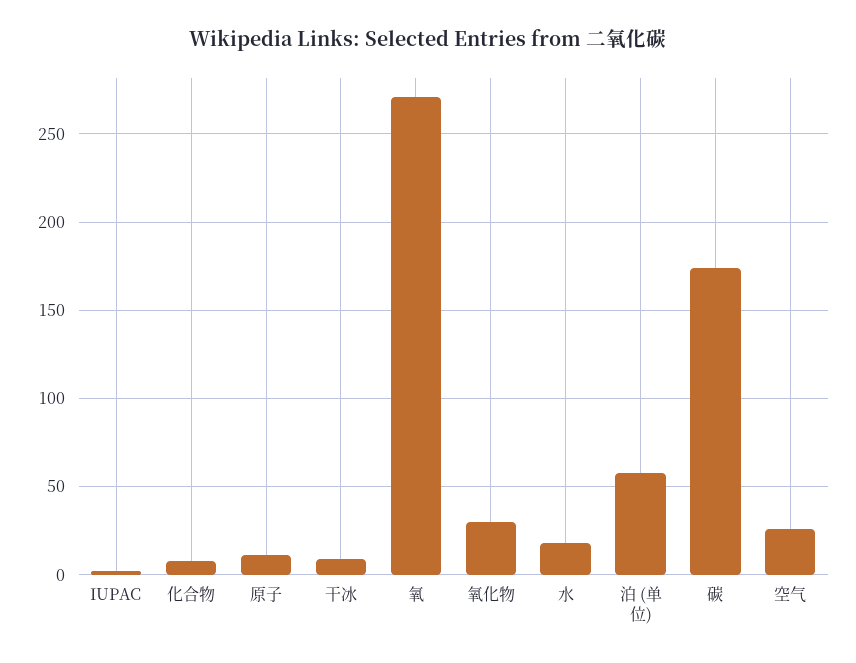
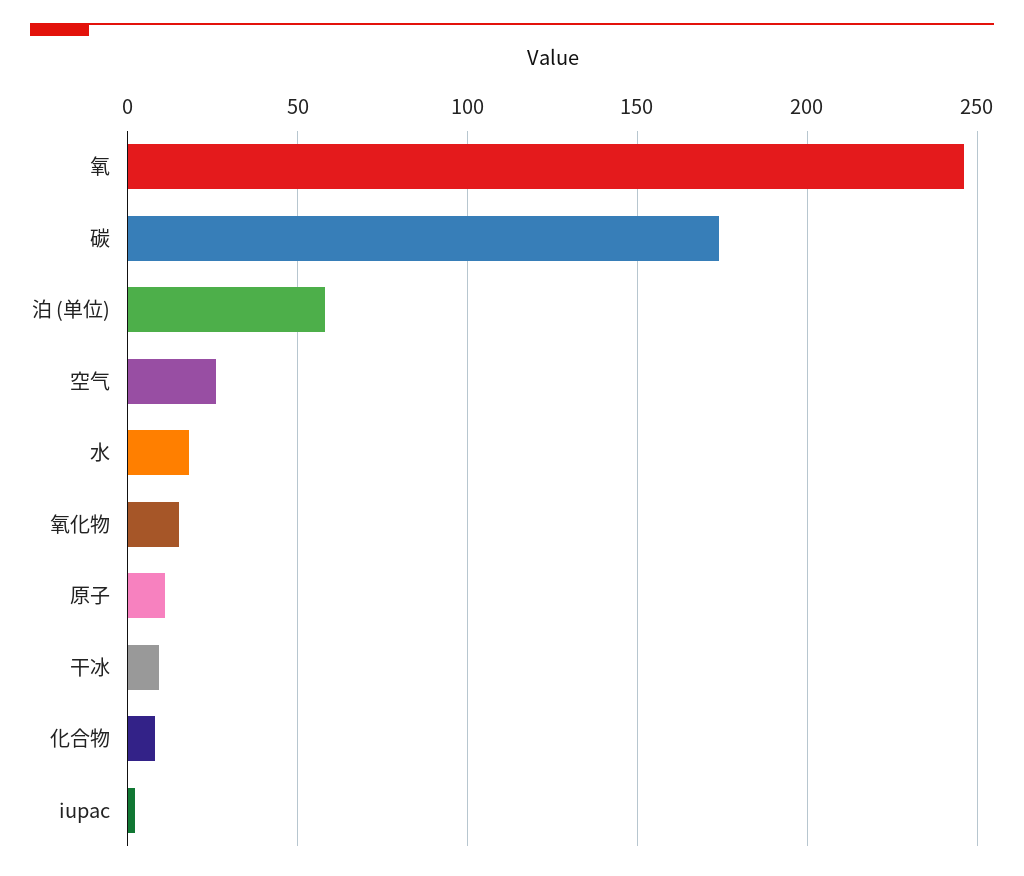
氧: 270 -> 245
氧化物: 30 -> 15

